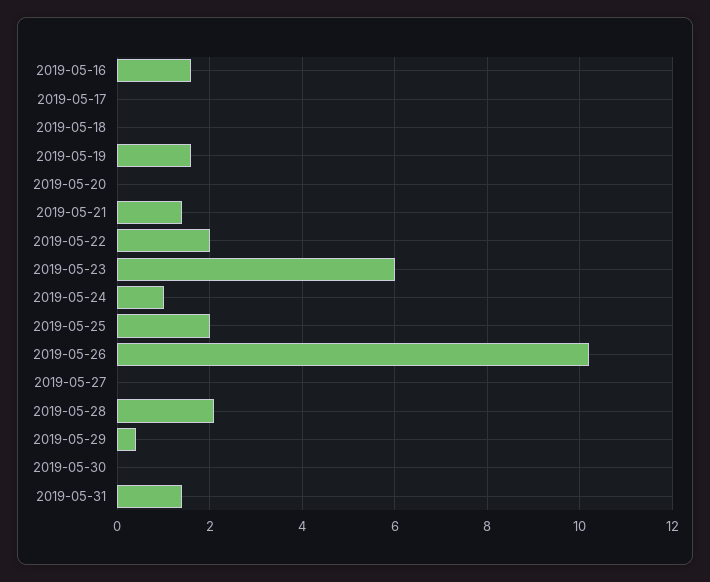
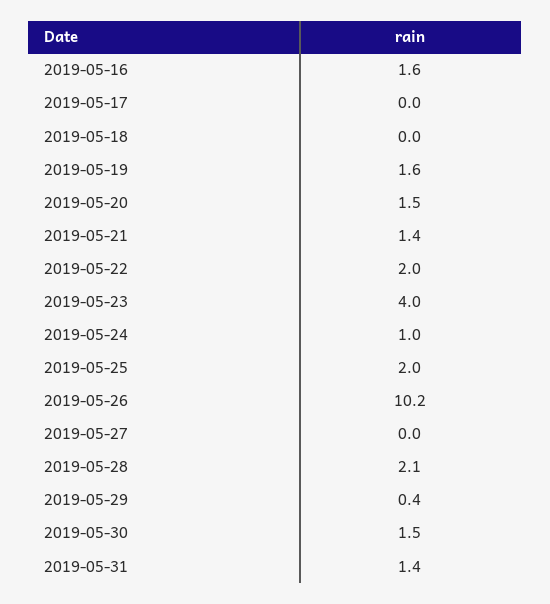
2019-05-20: 0 -> 1.5
2019-05-23: 6 -> 4
2019-05-30: 0 -> 1.5

